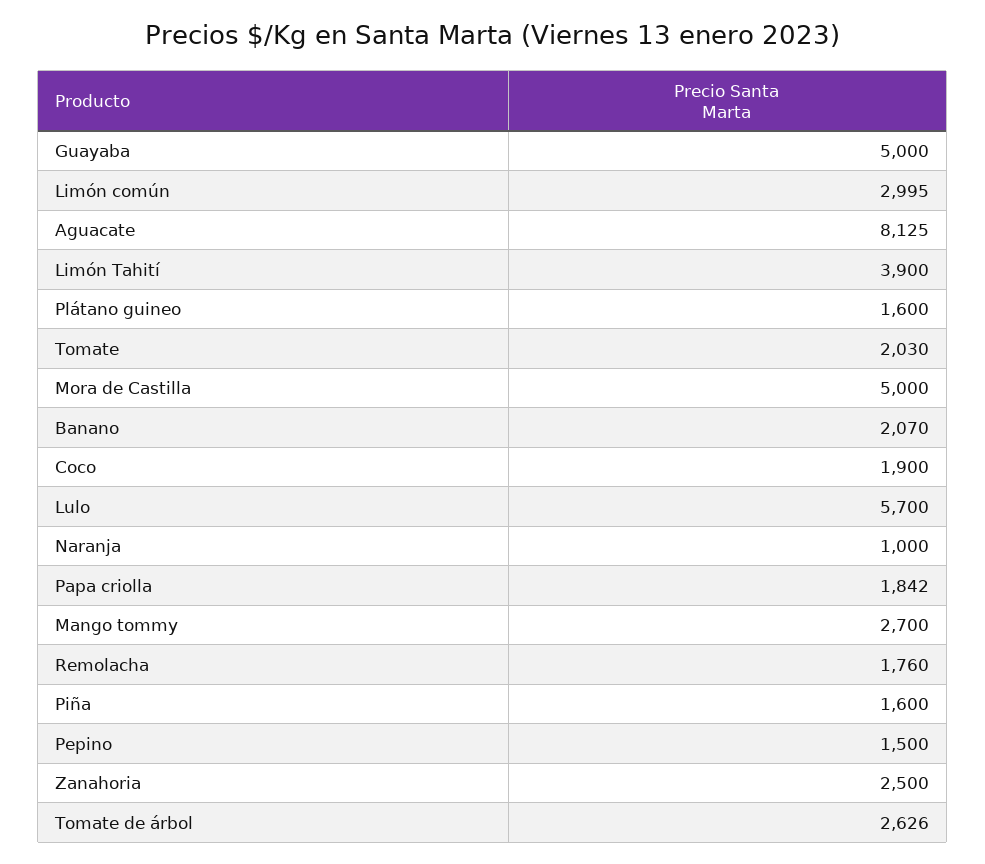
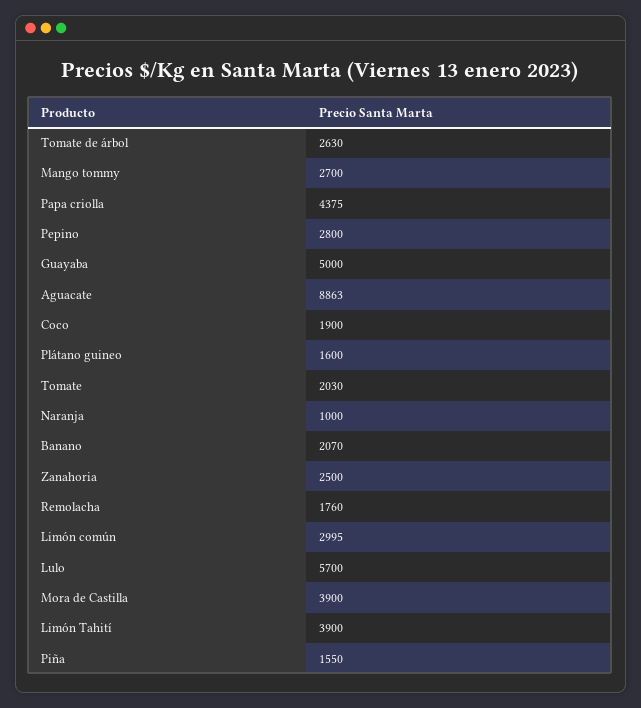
Aguacate: 8125 -> 8863
Mora de Castilla: 5000 -> 3900
Papa criolla: 1842 -> 4375
Piña: 1600 -> 1550
Pepino: 1500 -> 2800
Tomate de árbol: 2626 -> 2630

